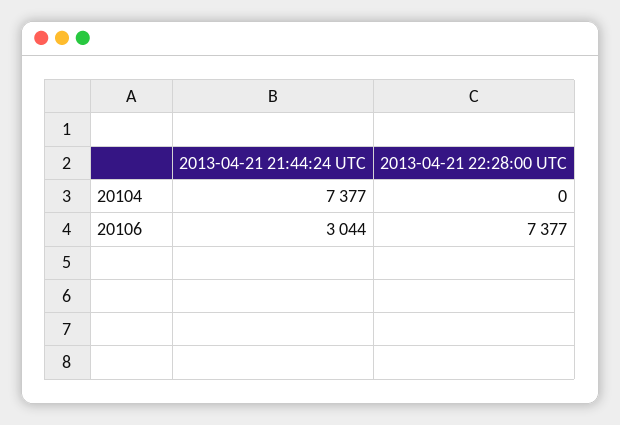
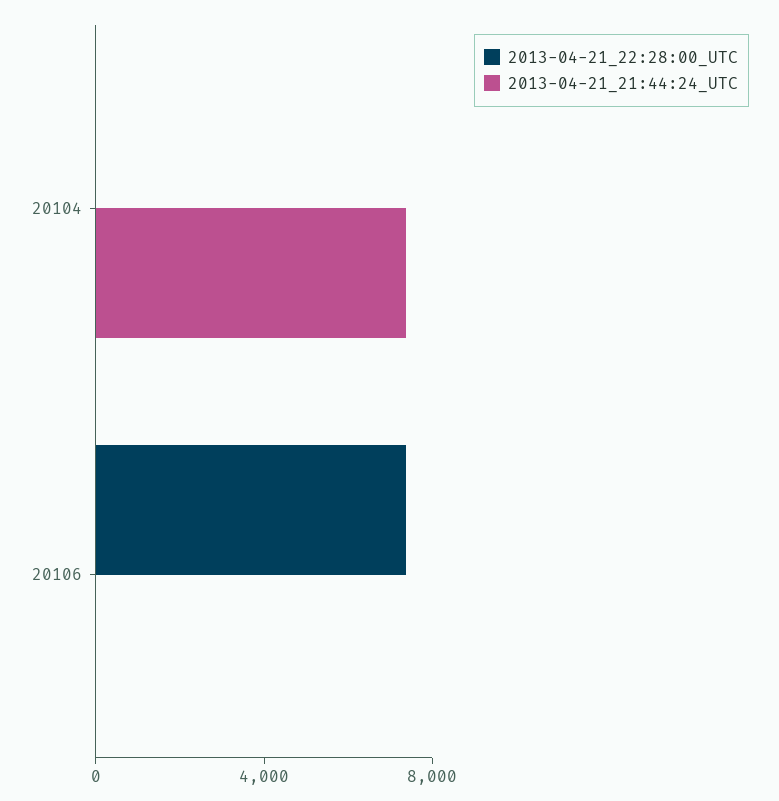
2013-04-21 21:44:24 UTC, 20106: 3044 -> 0

